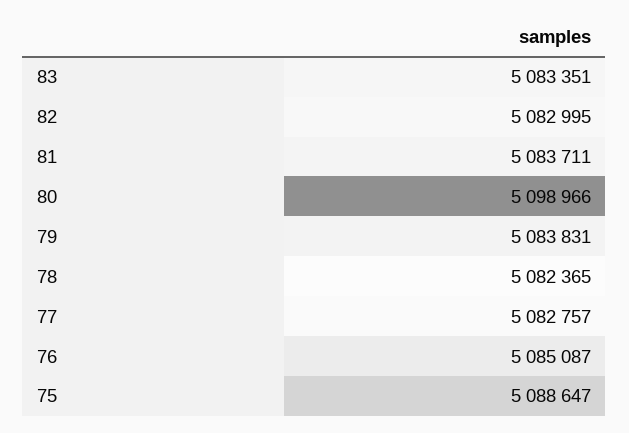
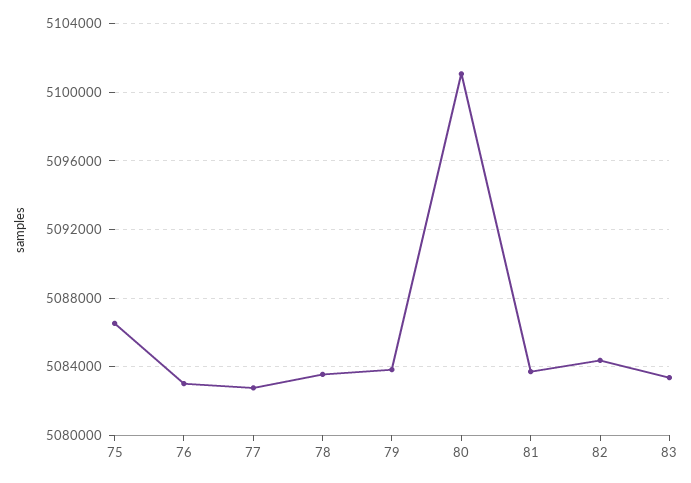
82: 5082995 -> 5084500
80: 5098966 -> 5101000
78: 5082365 -> 5083500
76: 5085087 -> 5083000
75: 5088647 -> 5086500

